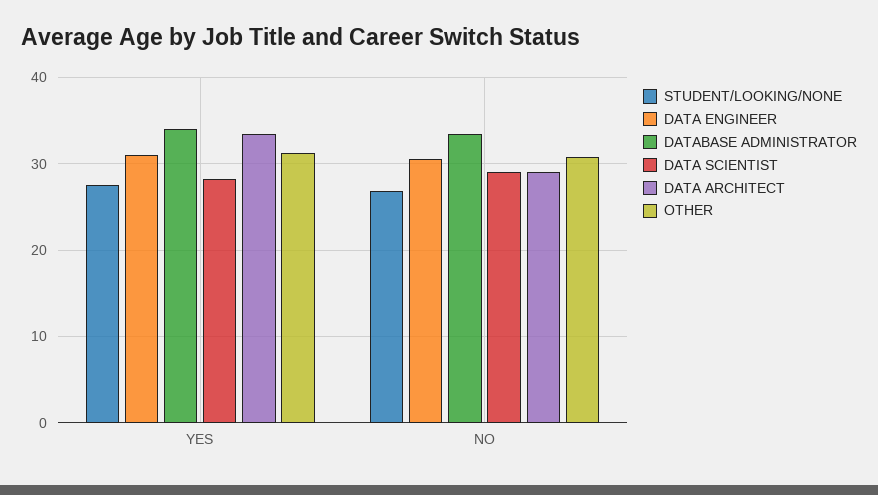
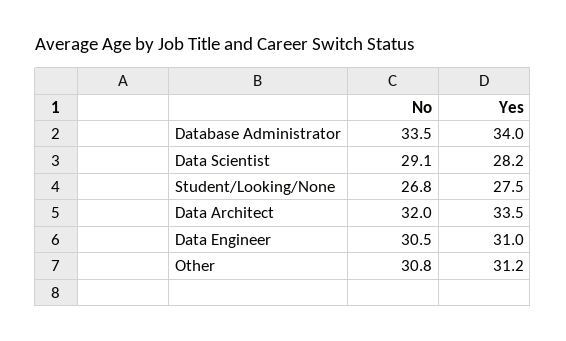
DATA ARCHITECT, NO: 29 -> 32

